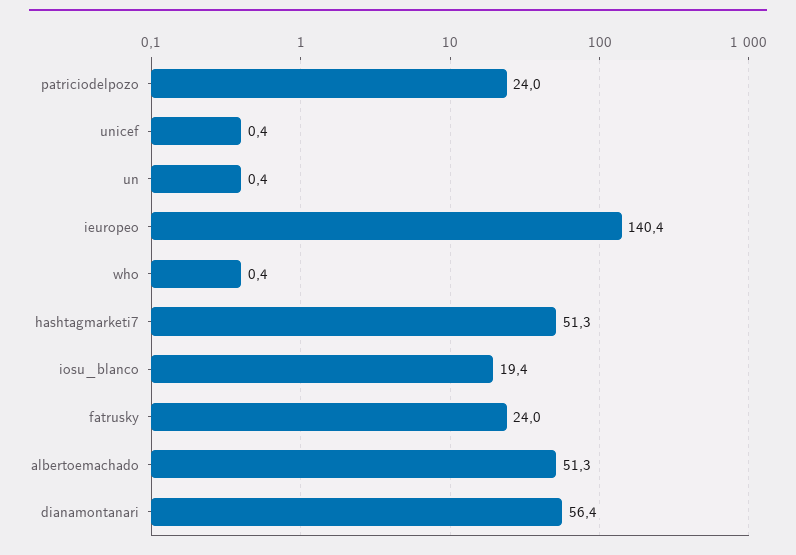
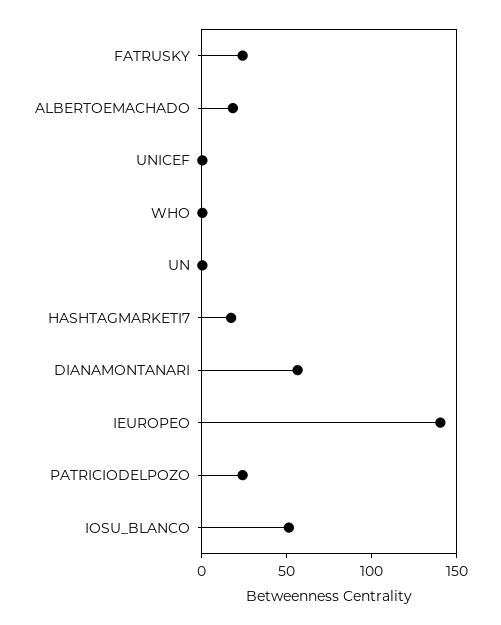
hashtagmarketi7: 51.3 -> 20
iosu_blanco: 19.4 -> 50
albertoemachado: 51.3 -> 20

